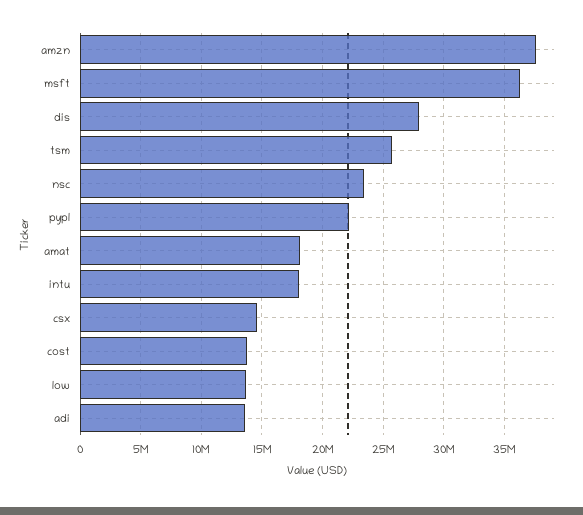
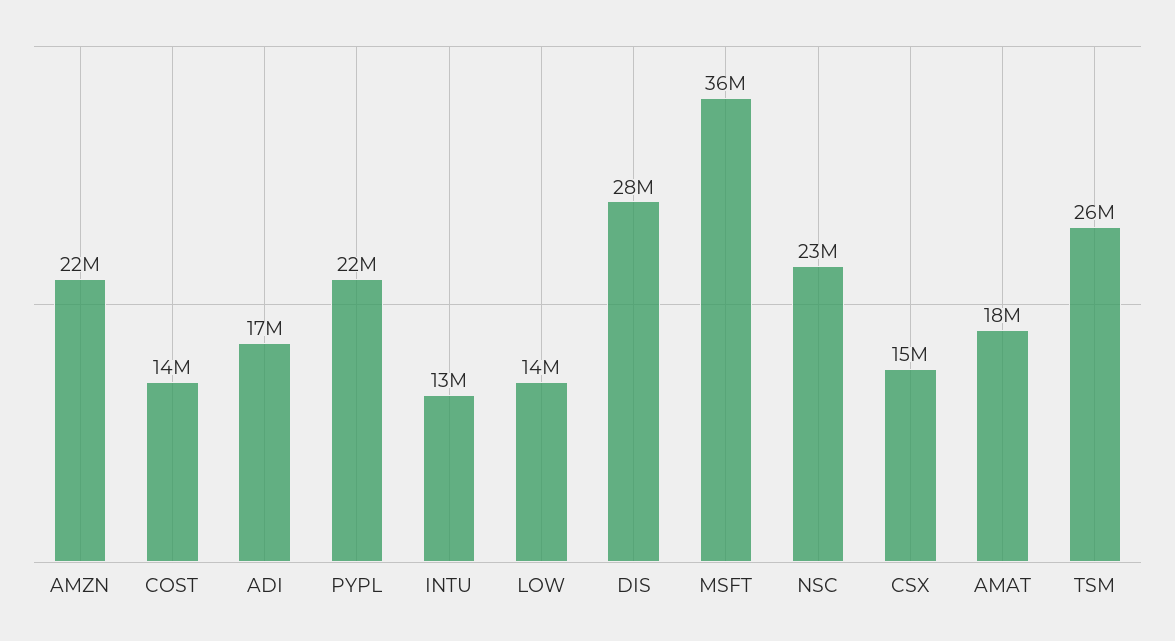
amzn: 37500000 -> 22000000
intu: 18000000 -> 13000000
adi: 13500000 -> 17000000

